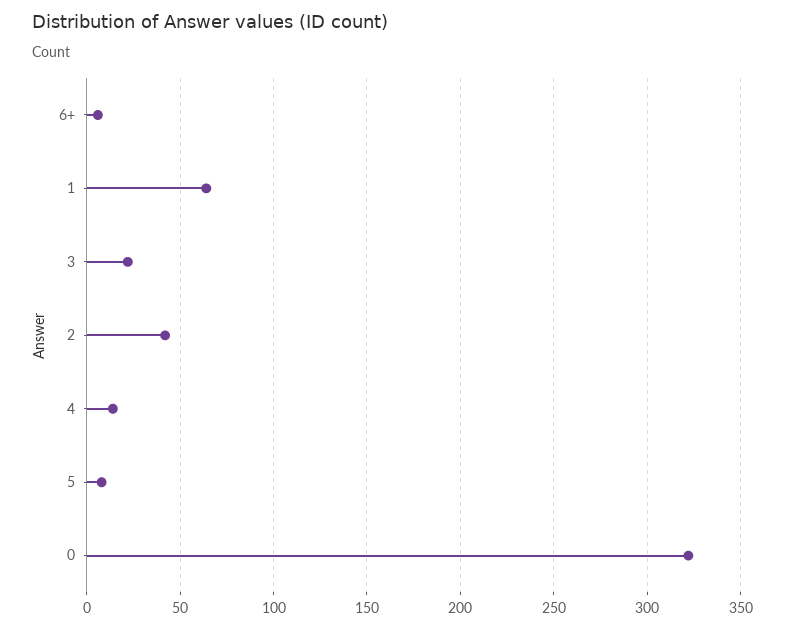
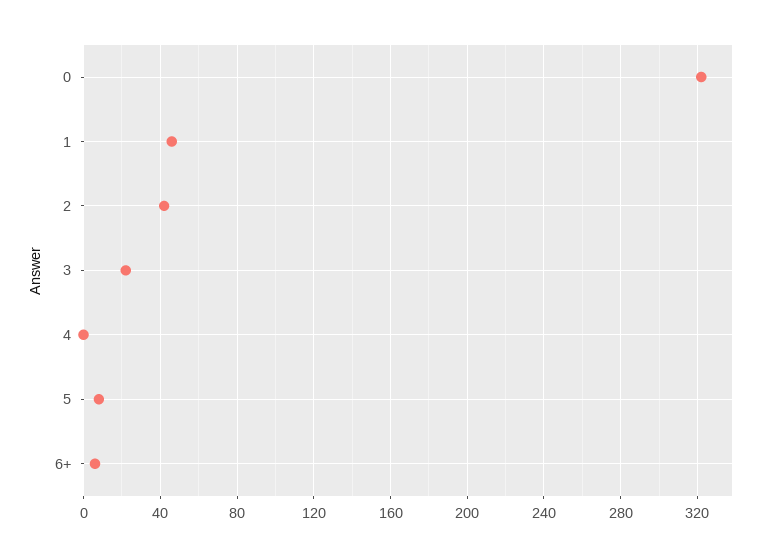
1: 65 -> 45
4: 15 -> 0

